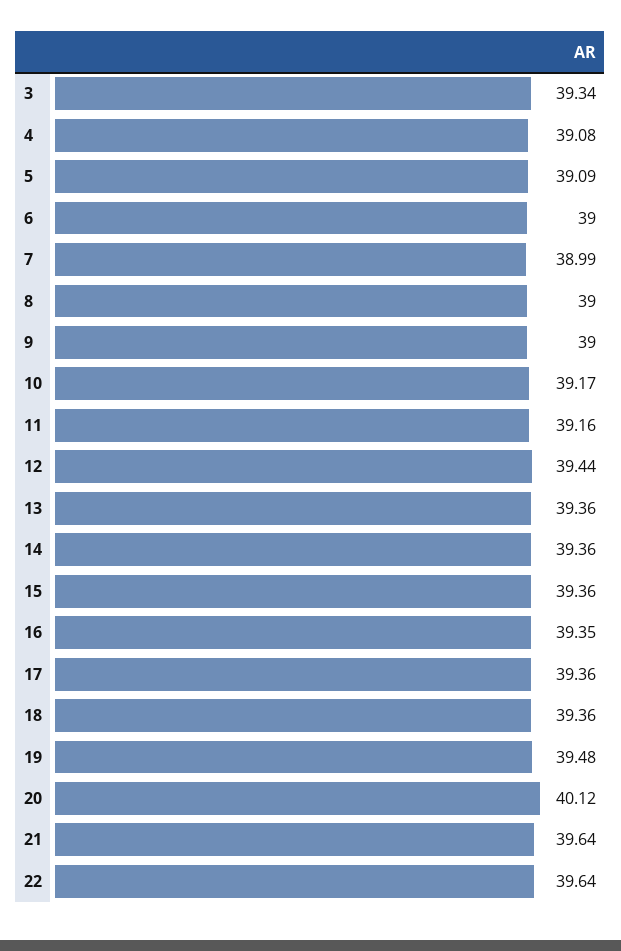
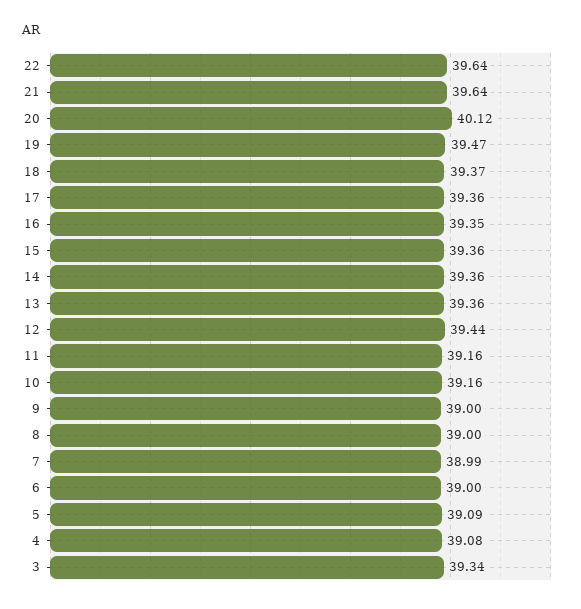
10: 39.17 -> 39.16
18: 39.36 -> 39.37
19: 39.48 -> 39.47

